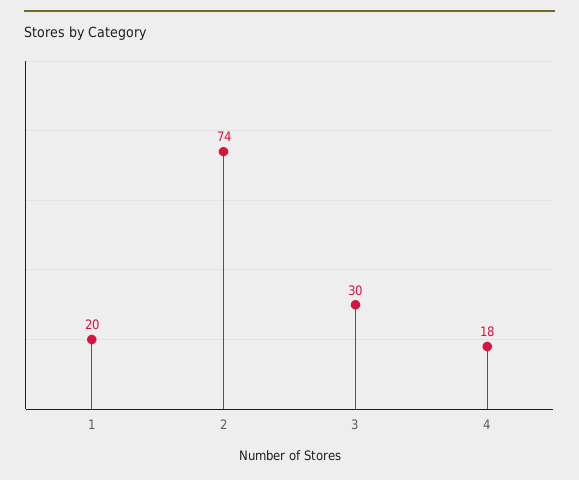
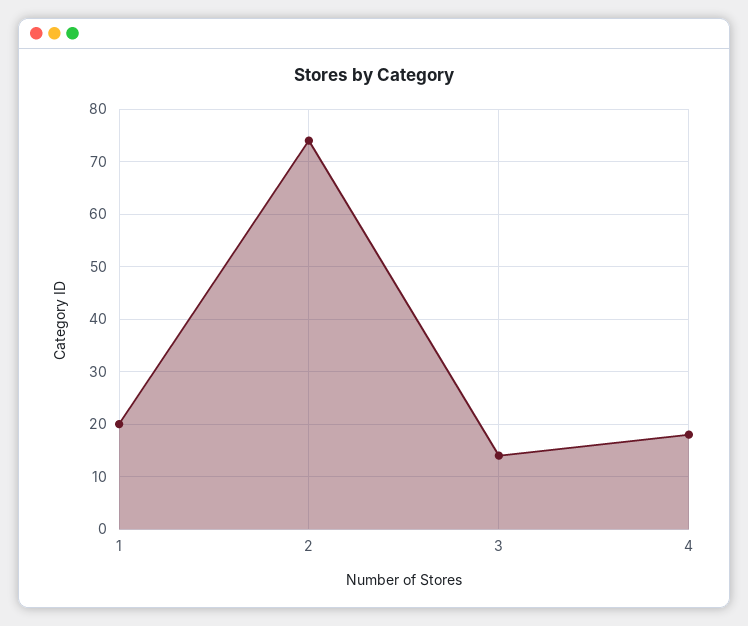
3: 30 -> 15

